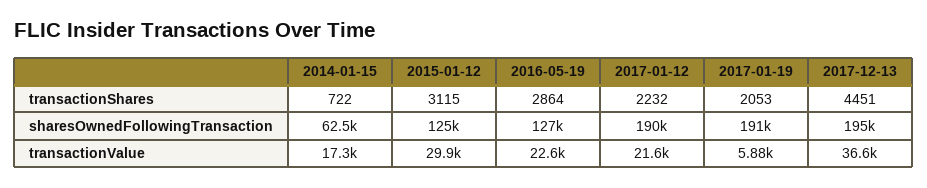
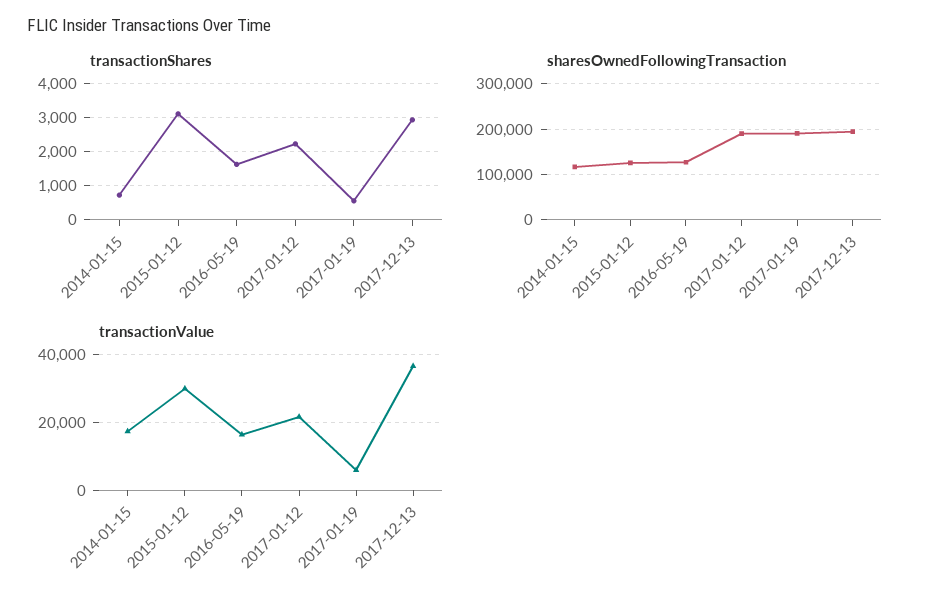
transactionShares, 2016-05-19: 2864 -> 1600
transactionShares, 2017-01-19: 2053 -> 600
transactionShares, 2017-12-13: 4451 -> 3000
sharesOwnedFollowingTransaction, 2014-01-15: 62500 -> 120000
transactionValue, 2016-05-19: 22600 -> 16000

